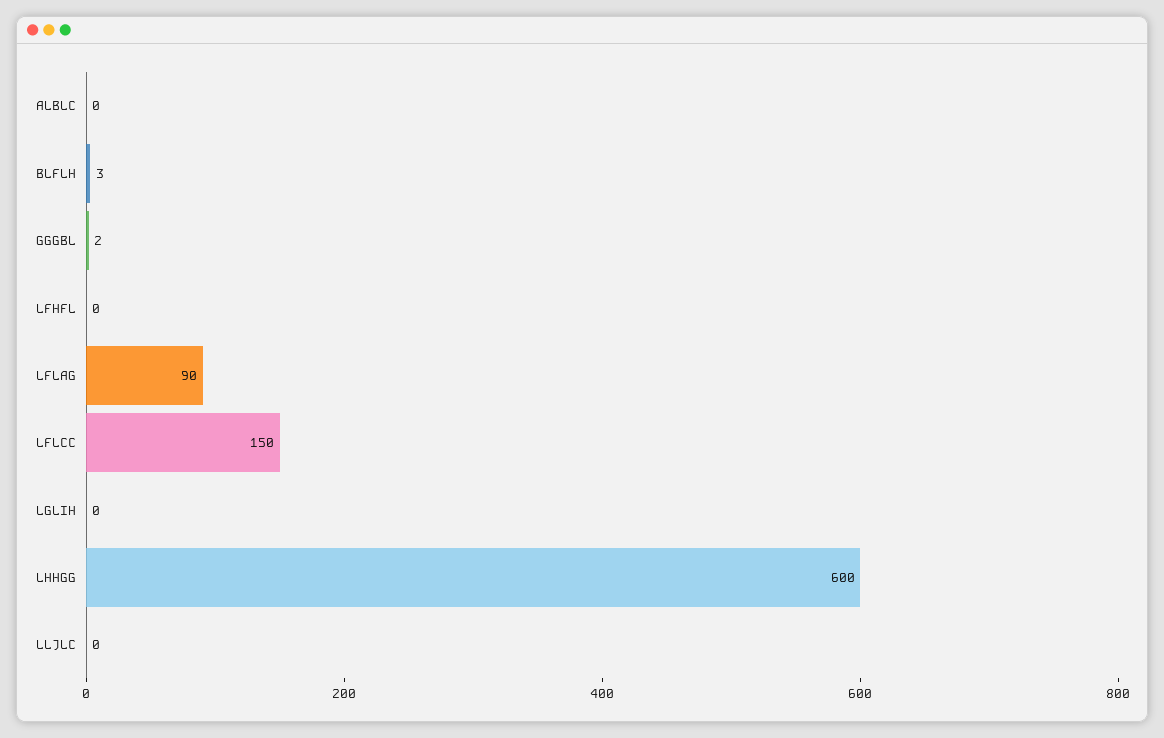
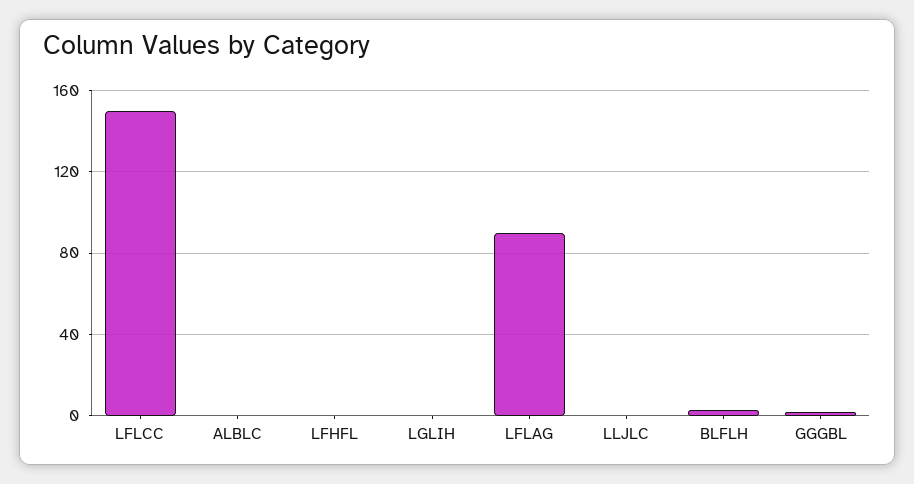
LHHGG: 600 -> none

